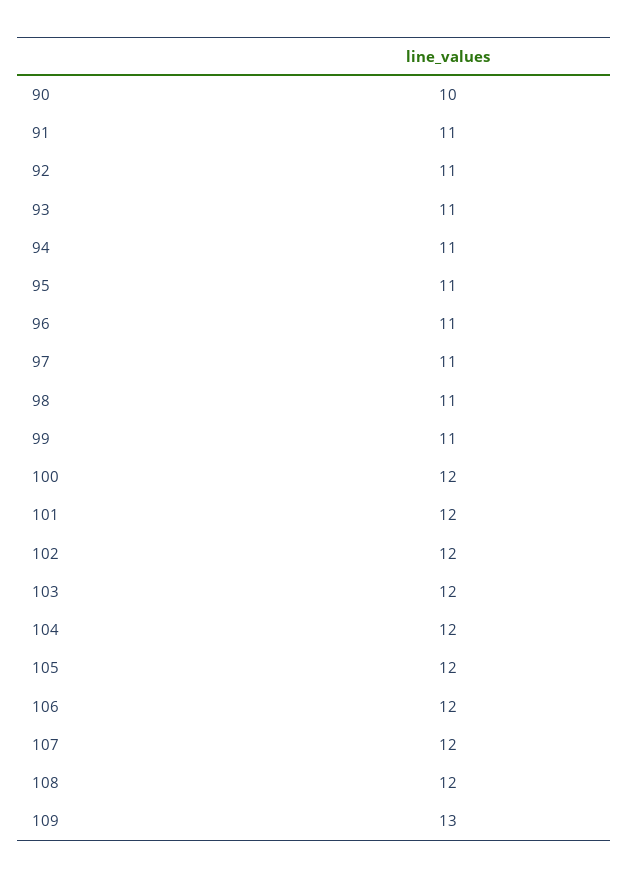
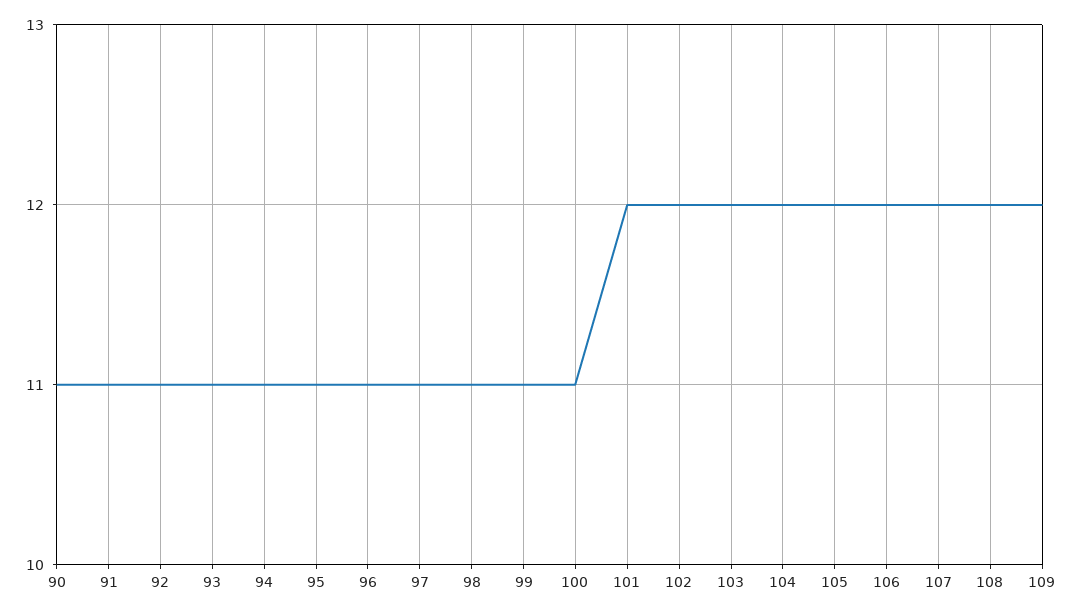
90: 10 -> 11
100: 12 -> 11
109: 13 -> 12

